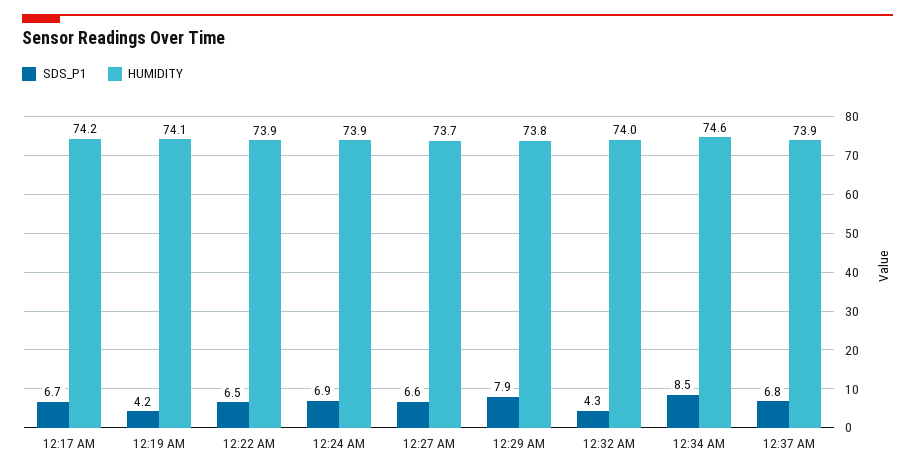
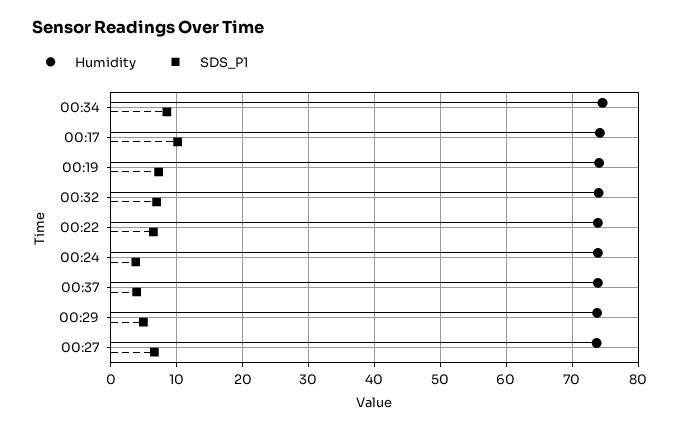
SDS_P1, 12:17 AM: 6.7 -> 10
SDS_P1, 12:19 AM: 4.2 -> 7
SDS_P1, 12:24 AM: 6.9 -> 4
SDS_P1, 12:29 AM: 7.9 -> 5
SDS_P1, 12:32 AM: 4.3 -> 7
SDS_P1, 12:37 AM: 6.8 -> 4

